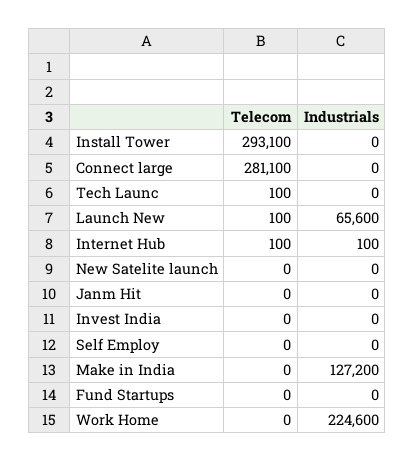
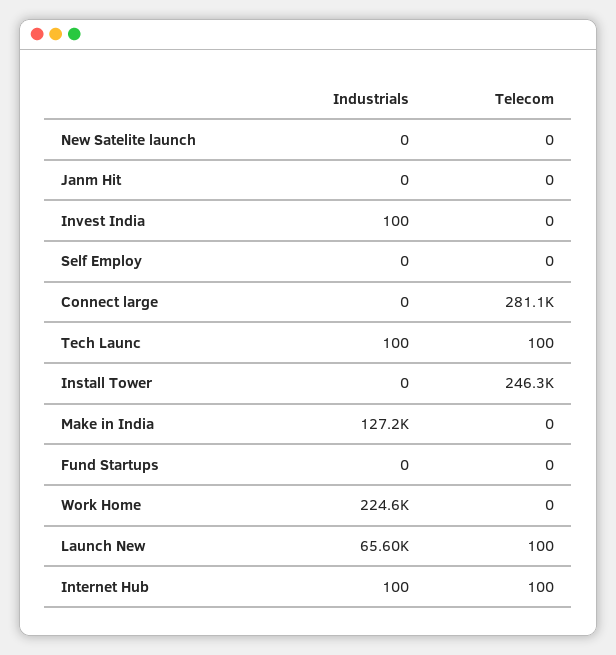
Telecom, Install Tower: 293100 -> 246300
Industrials, Tech Launc: 0 -> 100
Industrials, Invest India: 0 -> 100

